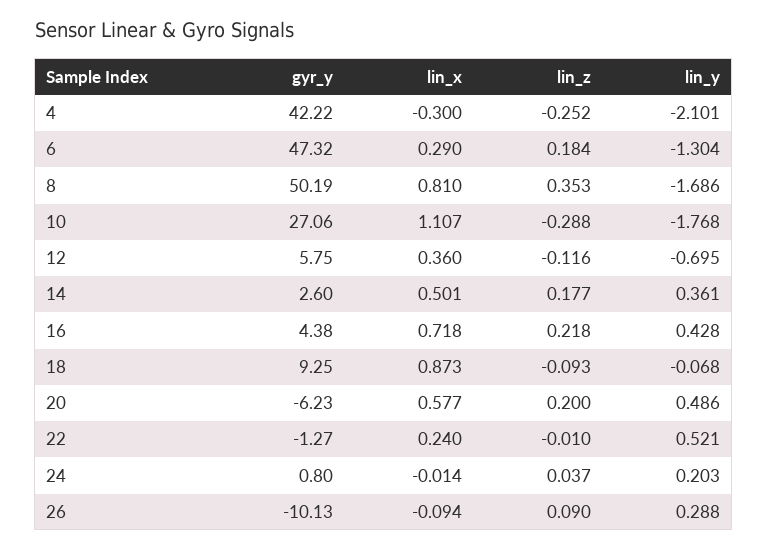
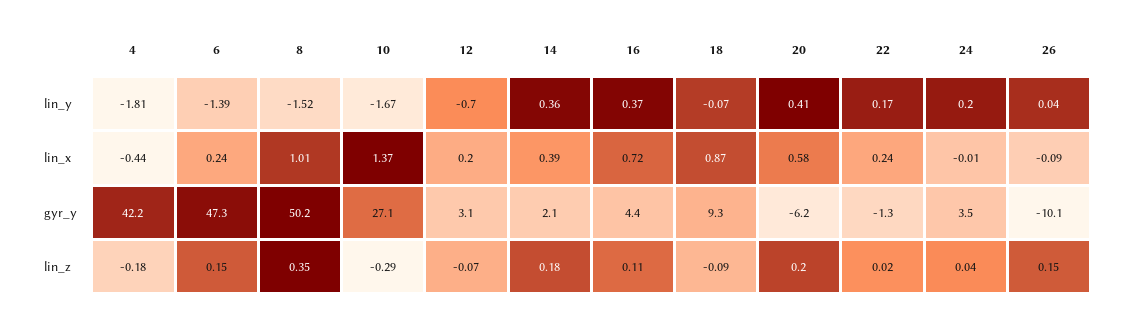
lin_x, 4: -0.3 -> -0.44
lin_z, 4: -0.252 -> -0.18
lin_y, 4: -2.101 -> -1.81
lin_x, 6: 0.29 -> 0.24
lin_z, 6: 0.184 -> 0.15
lin_y, 6: -1.304 -> -1.39
lin_x, 8: 0.81 -> 1.01
lin_y, 8: -1.686 -> -1.52
lin_x, 10: 1.107 -> 1.37
lin_y, 10: -1.768 -> -1.67
gyr_y, 12: 5.75 -> 3.1
lin_x, 12: 0.36 -> 0.2
lin_z, 12: -0.116 -> -0.07
gyr_y, 14: 2.6 -> 2.1
lin_x, 14: 0.501 -> 0.39
lin_z, 16: 0.218 -> 0.11
lin_y, 16: 0.428 -> 0.37
lin_y, 20: 0.486 -> 0.41
lin_z, 22: -0.01 -> 0.02
lin_y, 22: 0.521 -> 0.17
gyr_y, 24: 0.8 -> 3.5
lin_z, 26: 0.09 -> 0.15
lin_y, 26: 0.288 -> 0.04

